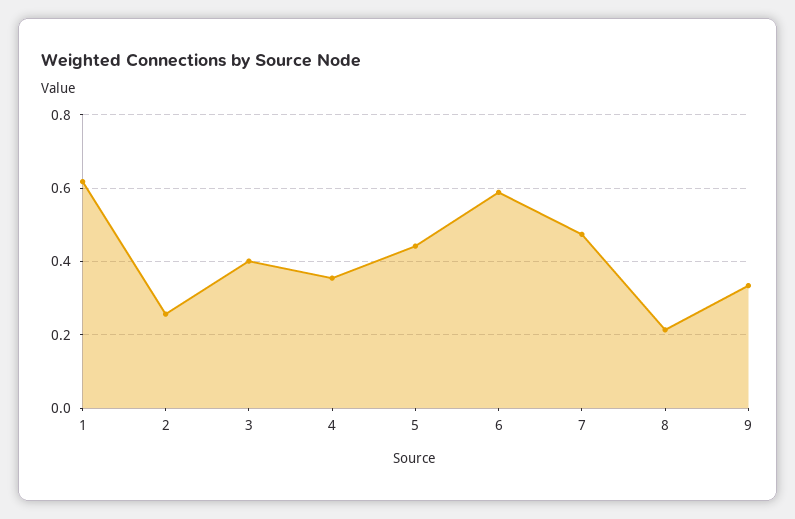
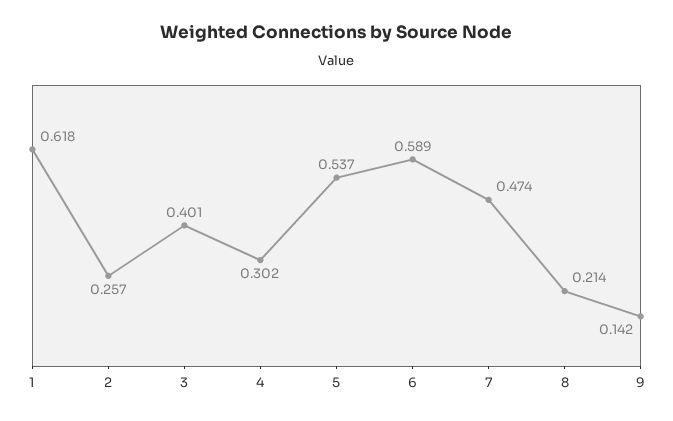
4: 0.36 -> 0.302
5: 0.44 -> 0.537
9: 0.34 -> 0.142

